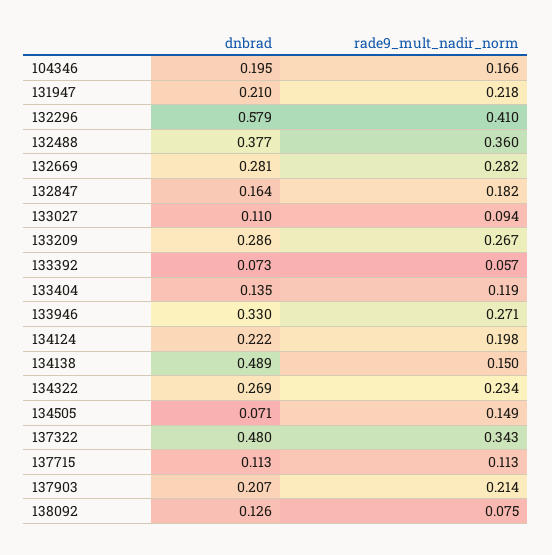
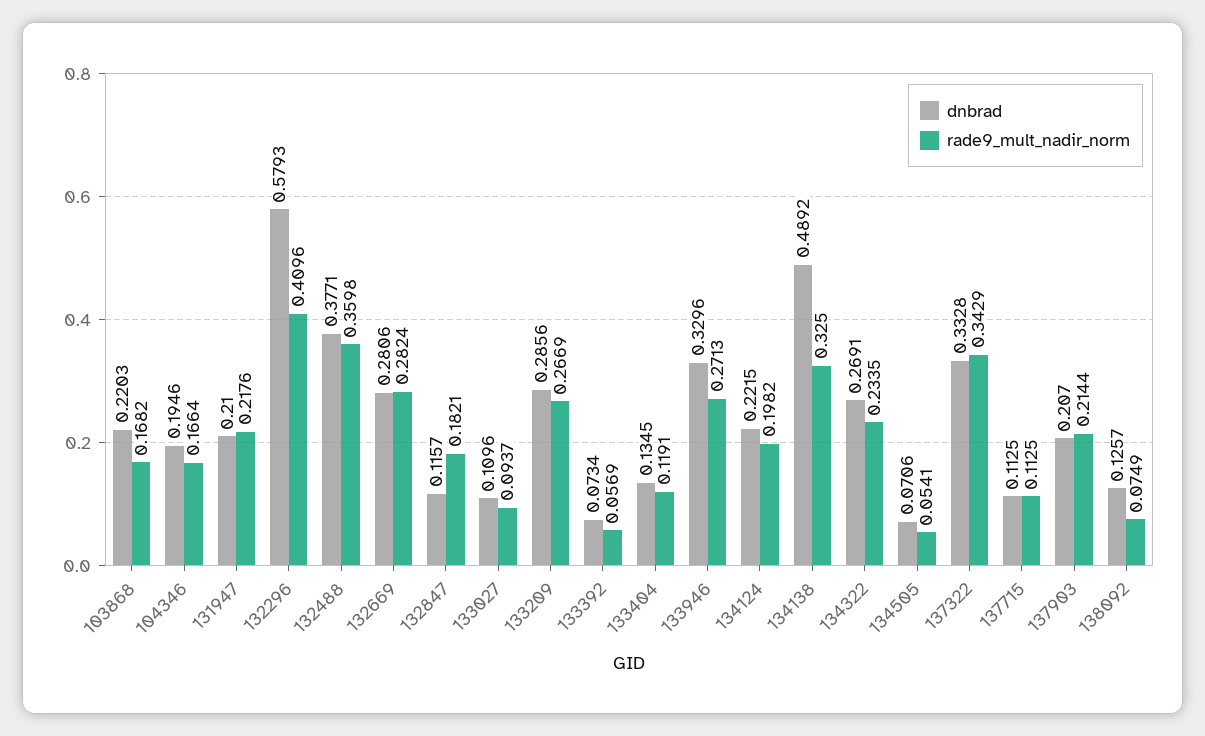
dnbrad, 132847: 0.164 -> 0.1157
rade9_mult_nadir_norm, 134138: 0.15 -> 0.325
rade9_mult_nadir_norm, 134505: 0.149 -> 0.0541
dnbrad, 137322: 0.48 -> 0.3328
dnbrad, 103868: none -> 0.2203
rade9_mult_nadir_norm, 103868: none -> 0.1682

